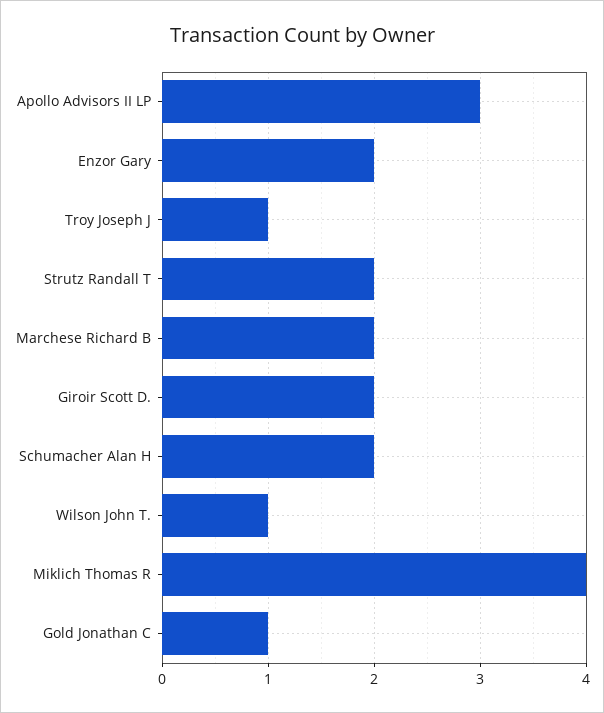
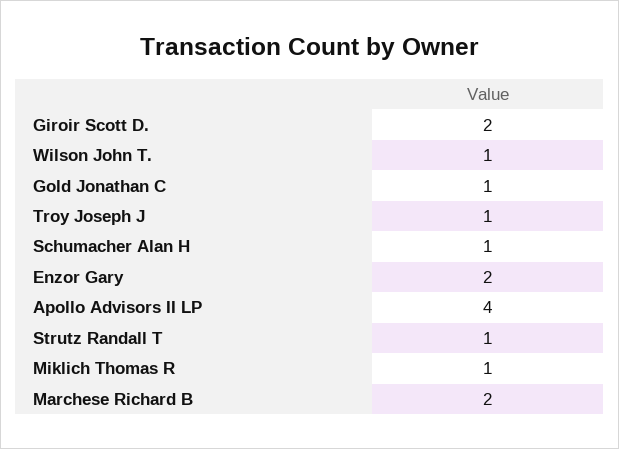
Apollo Advisors II LP: 3 -> 4
Strutz Randall T: 2 -> 1
Schumacher Alan H: 2 -> 1
Miklich Thomas R: 4 -> 1

